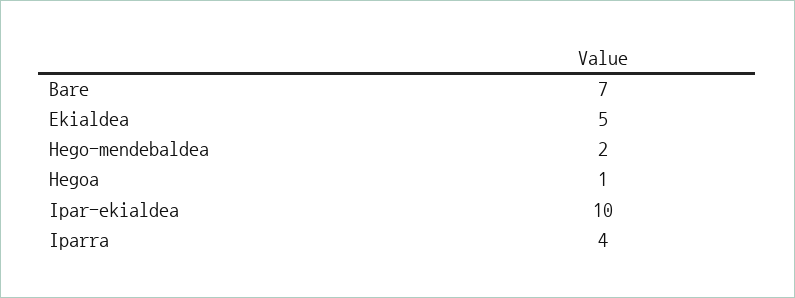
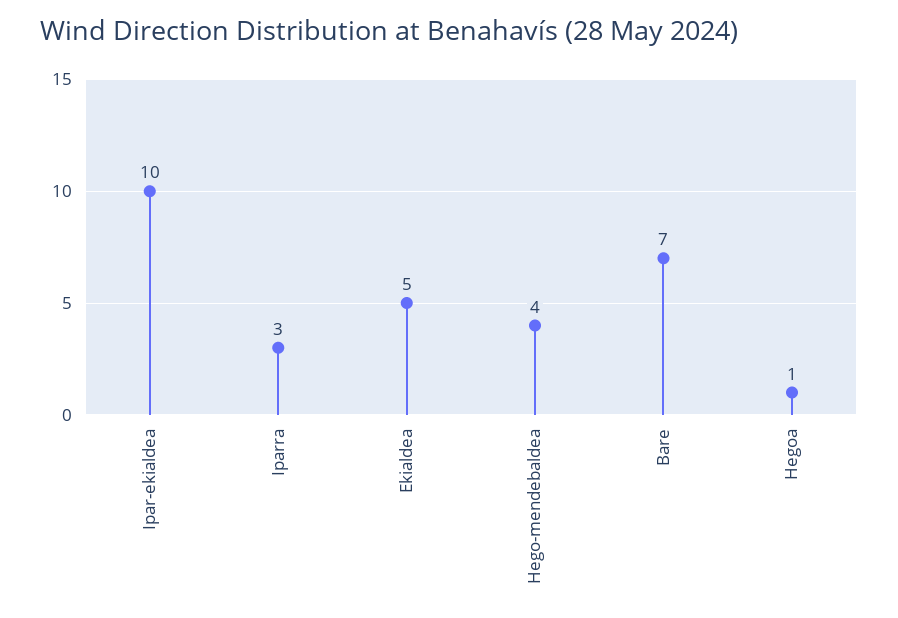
Hego-mendebaldea: 2 -> 4
Iparra: 4 -> 3

